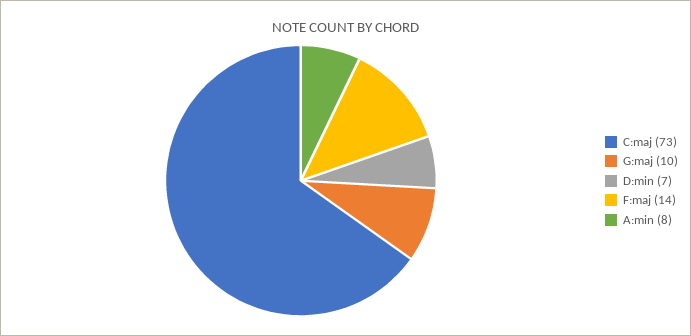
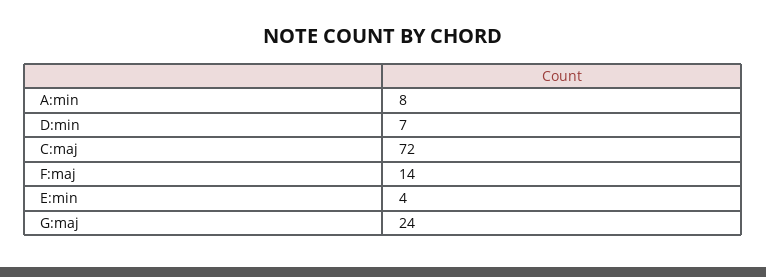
C:maj: 73 -> 72
G:maj: 10 -> 24
E:min: none -> 4

